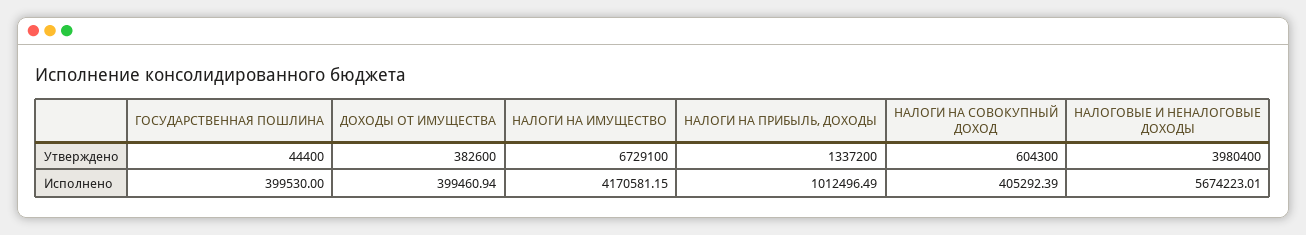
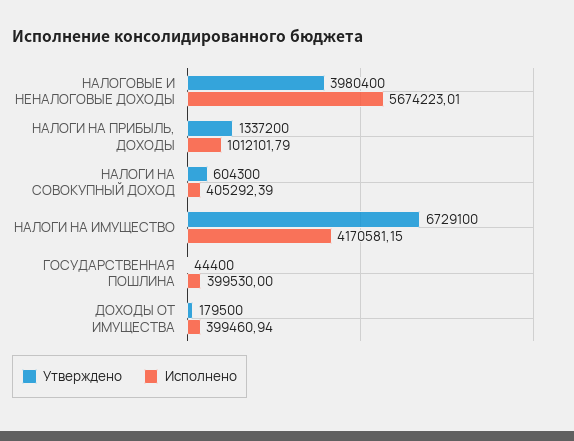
Утверждено, ДОХОДЫ ОТ ИМУЩЕСТВА: 382600 -> 179500
Исполнено, НАЛОГИ НА ПРИБЫЛЬ, ДОХОДЫ: 1012496.49 -> 1012101.79

